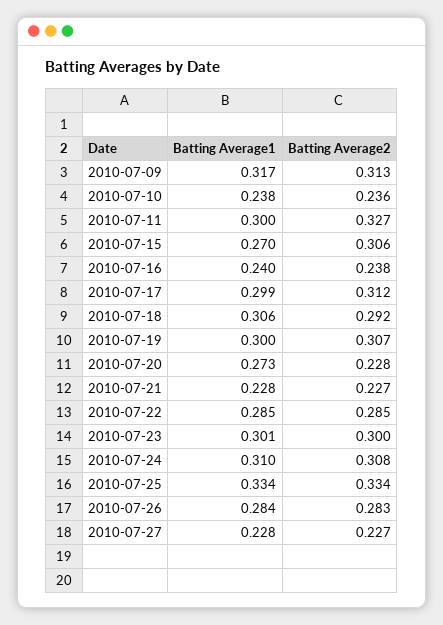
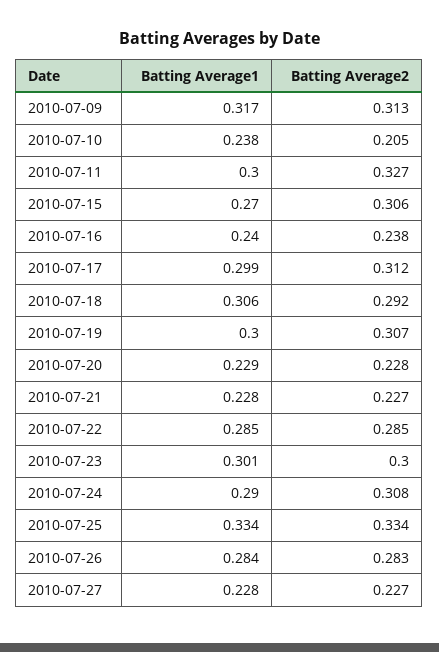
Batting Average2, 2010-07-10: 0.236 -> 0.205
Batting Average1, 2010-07-20: 0.273 -> 0.229
Batting Average1, 2010-07-24: 0.31 -> 0.29

